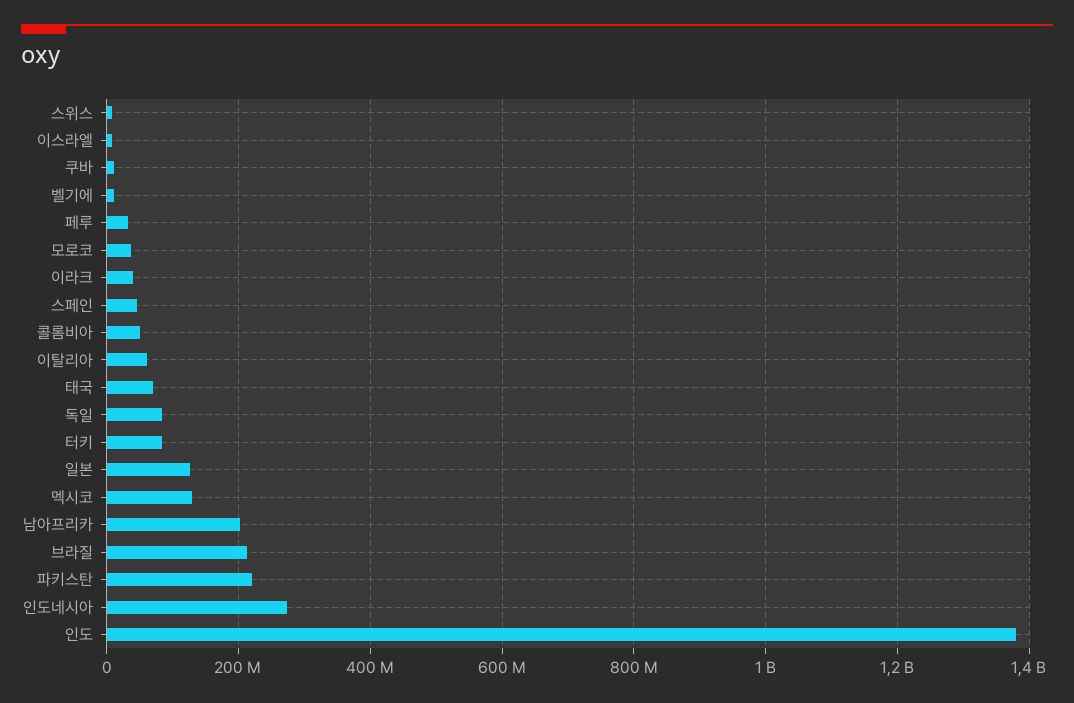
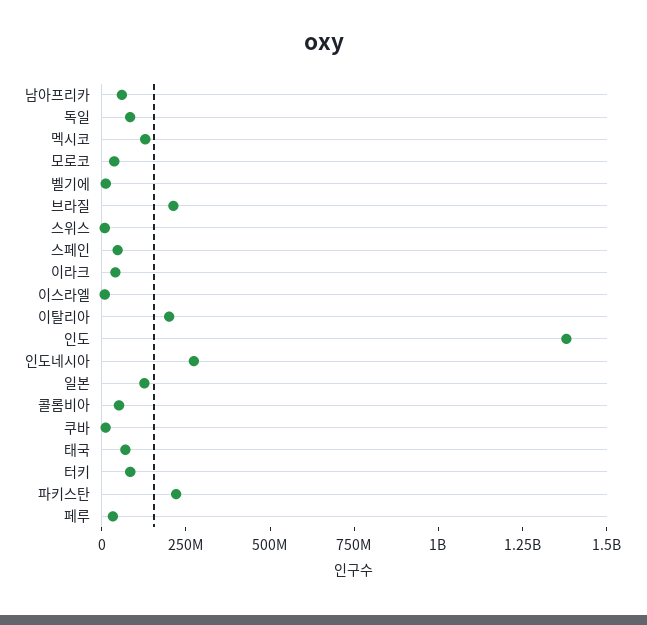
이탈리아: 60000000 -> 200000000
남아프리카: 200000000 -> 50000000

